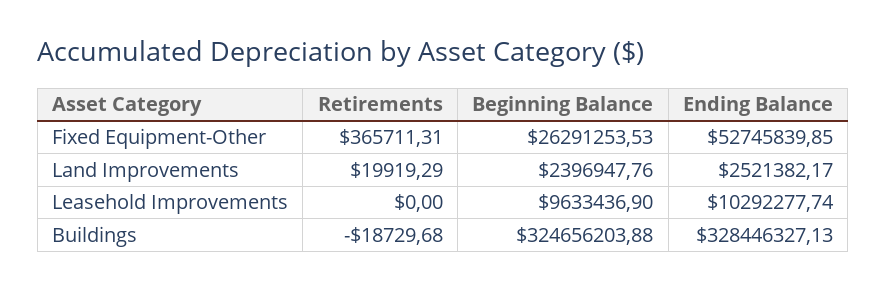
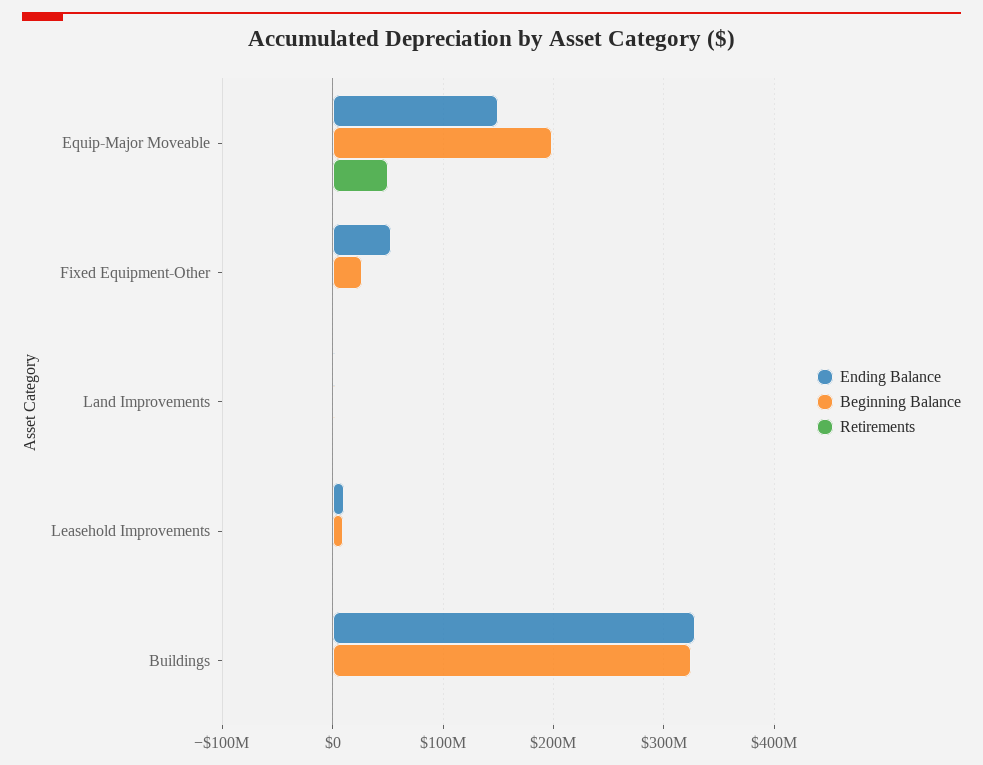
Ending Balance, Equip-Major Moveable: none -> 150000000
Beginning Balance, Equip-Major Moveable: none -> 200000000
Retirements, Equip-Major Moveable: none -> 50000000

